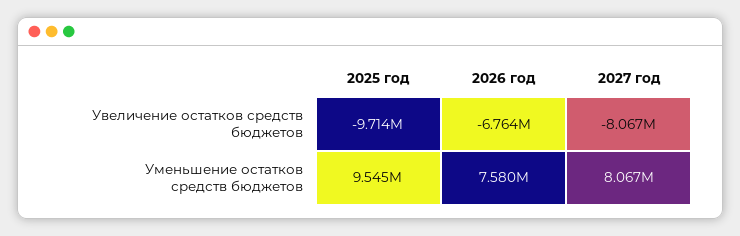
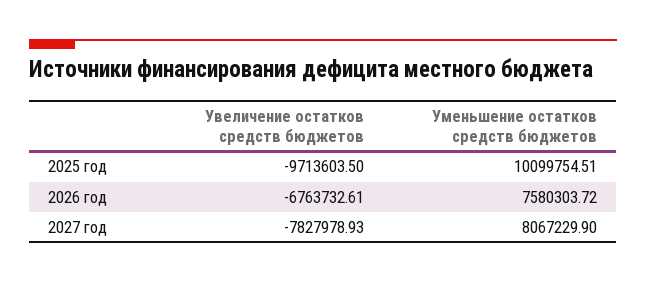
2027 год, Увеличение остатков средств бюджетов: -8067000 -> -7827978.93
2025 год, Уменьшение остатков средств бюджетов: 9545000 -> 10099754.51

